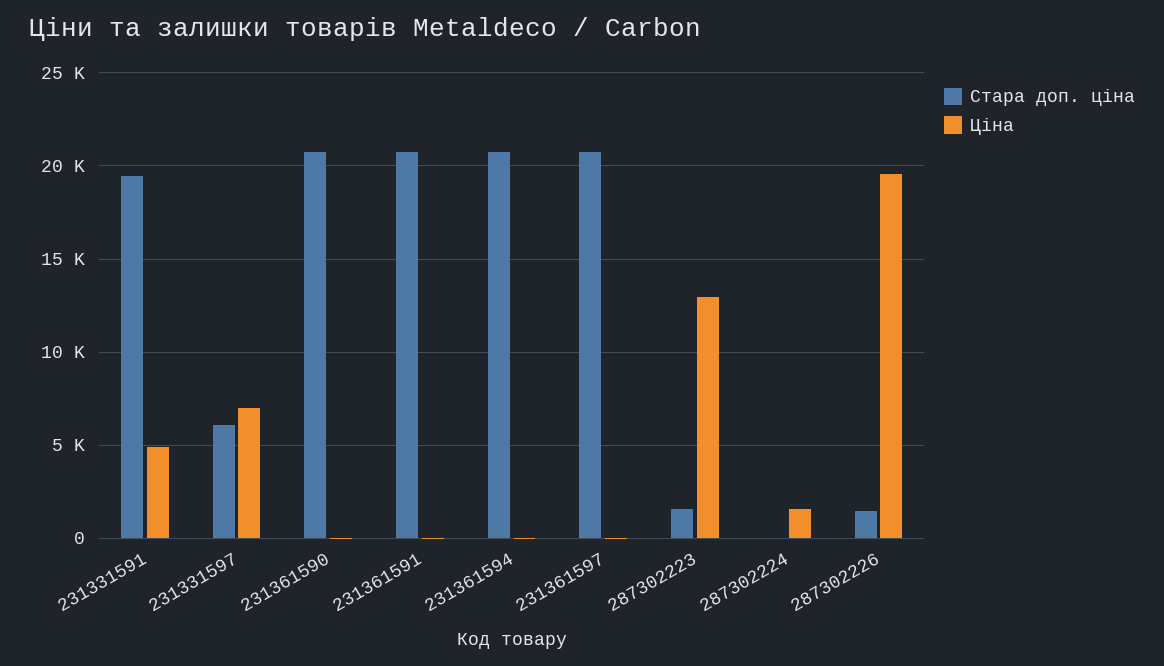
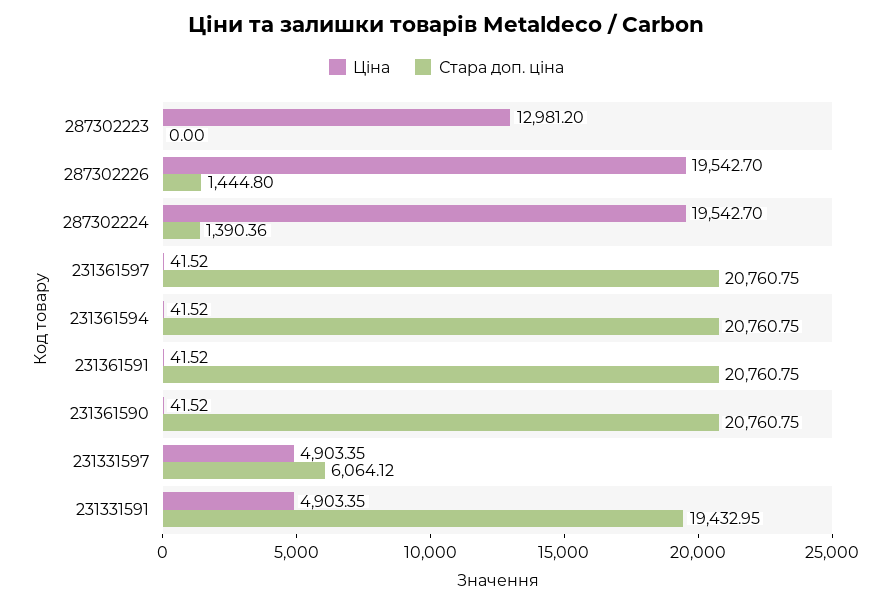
Ціна, 231331597: 7000 -> 4903.35
Стара доп. ціна, 287302223: 1500 -> 0
Стара доп. ціна, 287302224: 0 -> 1390.36
Ціна, 287302224: 1500 -> 19542.7

